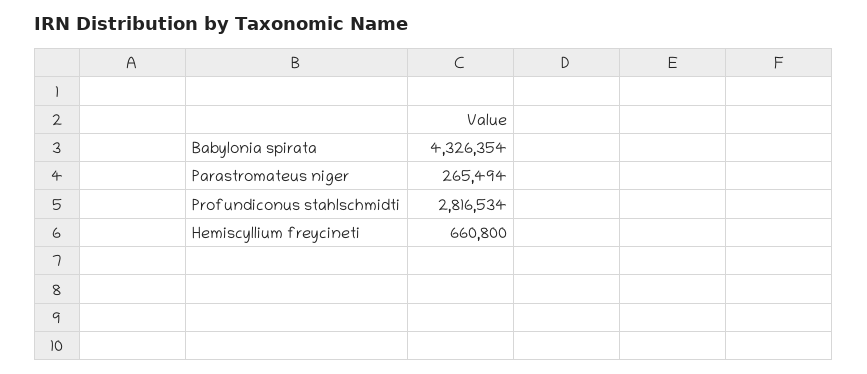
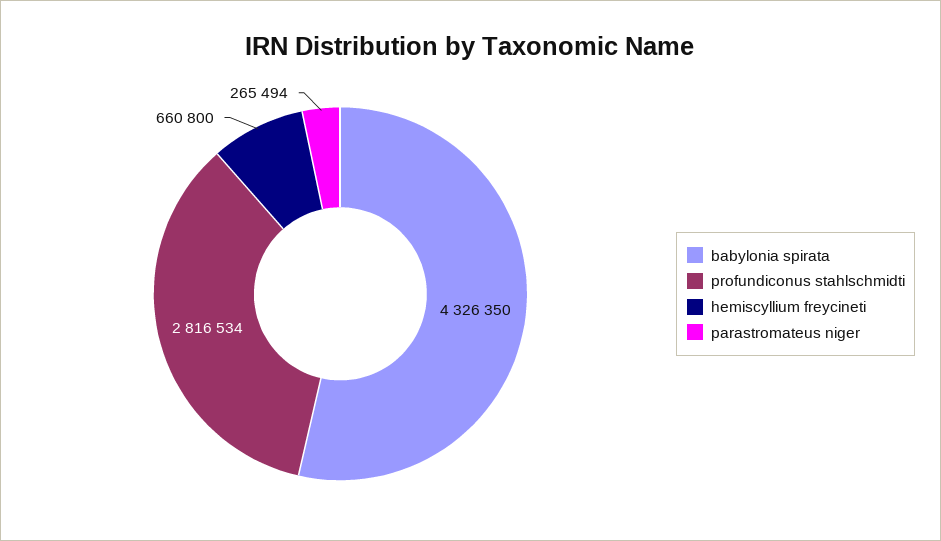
Babylonia spirata: 4326354 -> 4326350

